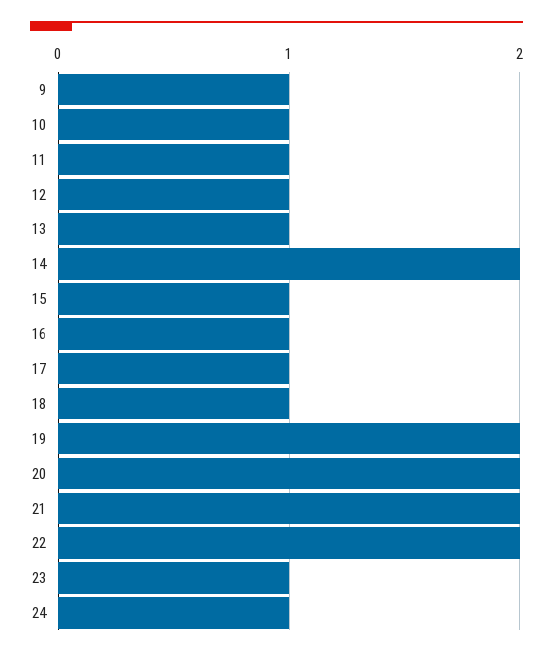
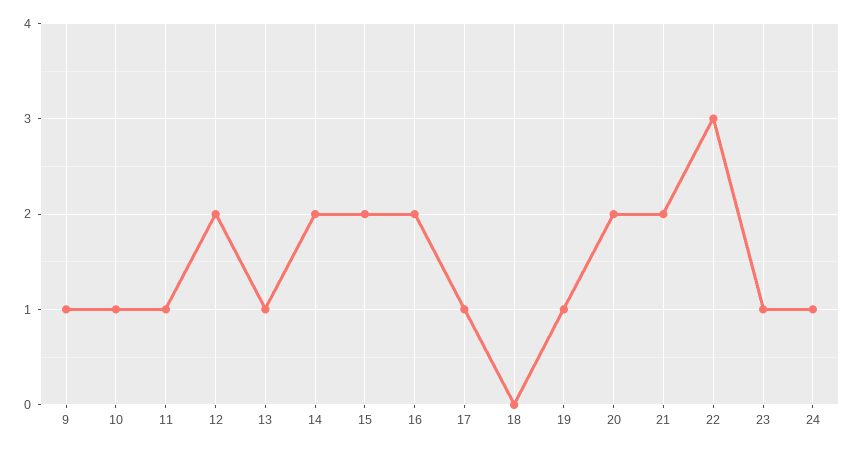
12: 1 -> 2
15: 1 -> 2
16: 1 -> 2
18: 1 -> 0
19: 2 -> 1
22: 2 -> 3

